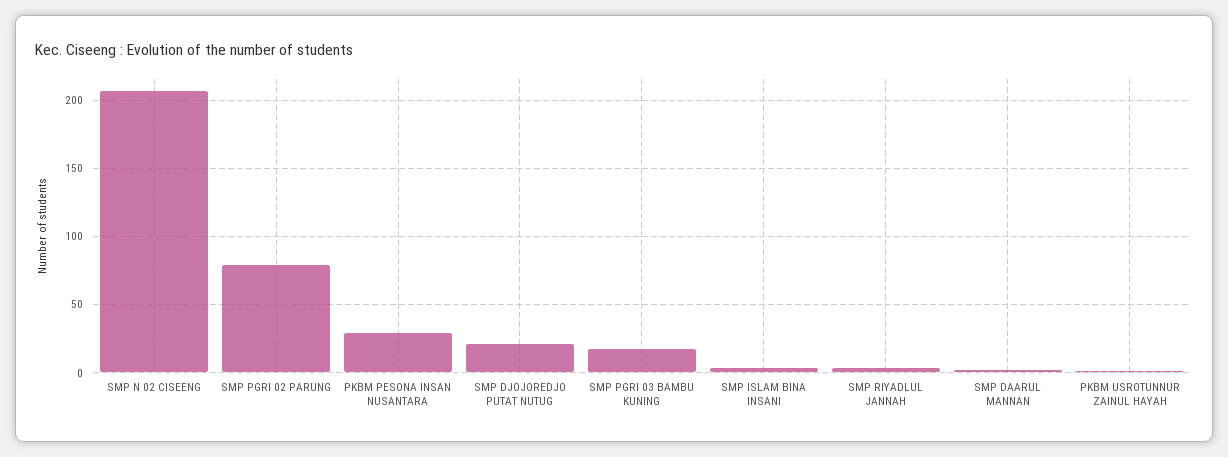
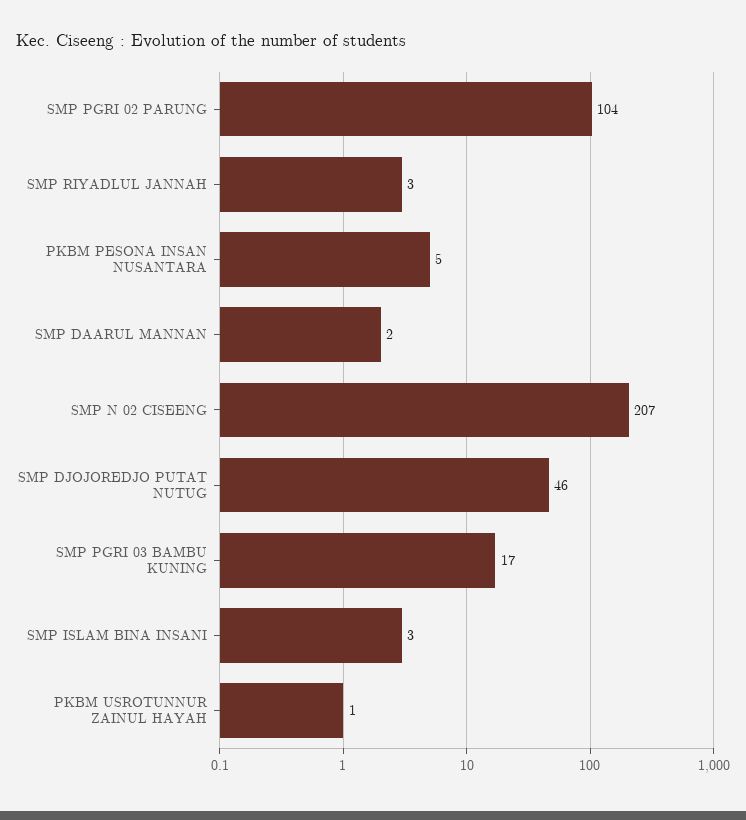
SMP PGRI 02 PARUNG: 80 -> 104
PKBM PESONA INSAN NUSANTARA: 30 -> 5
SMP DJOJOREDJO PUTAT NUTUG: 20 -> 46

